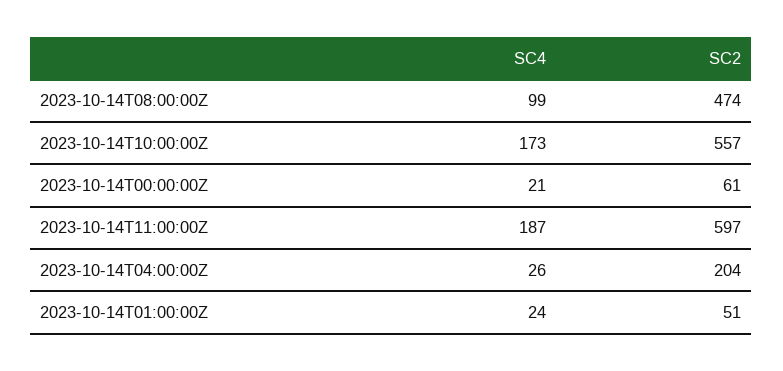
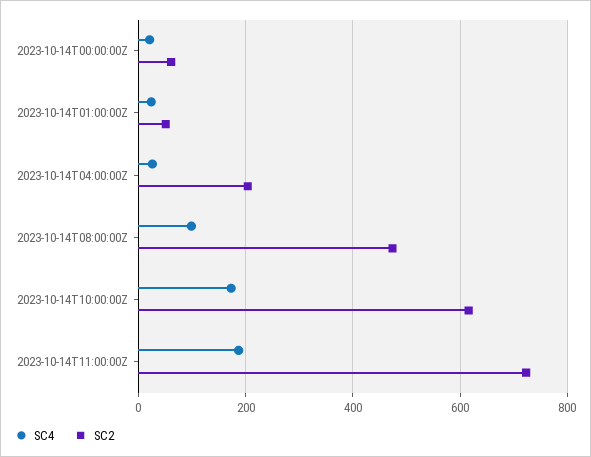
SC2, 2023-10-14T10:00:00Z: 557 -> 620
SC2, 2023-10-14T11:00:00Z: 597 -> 720

